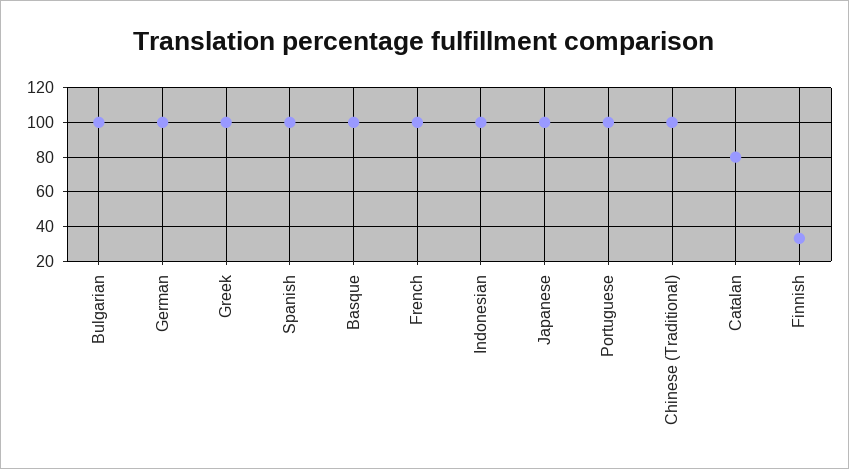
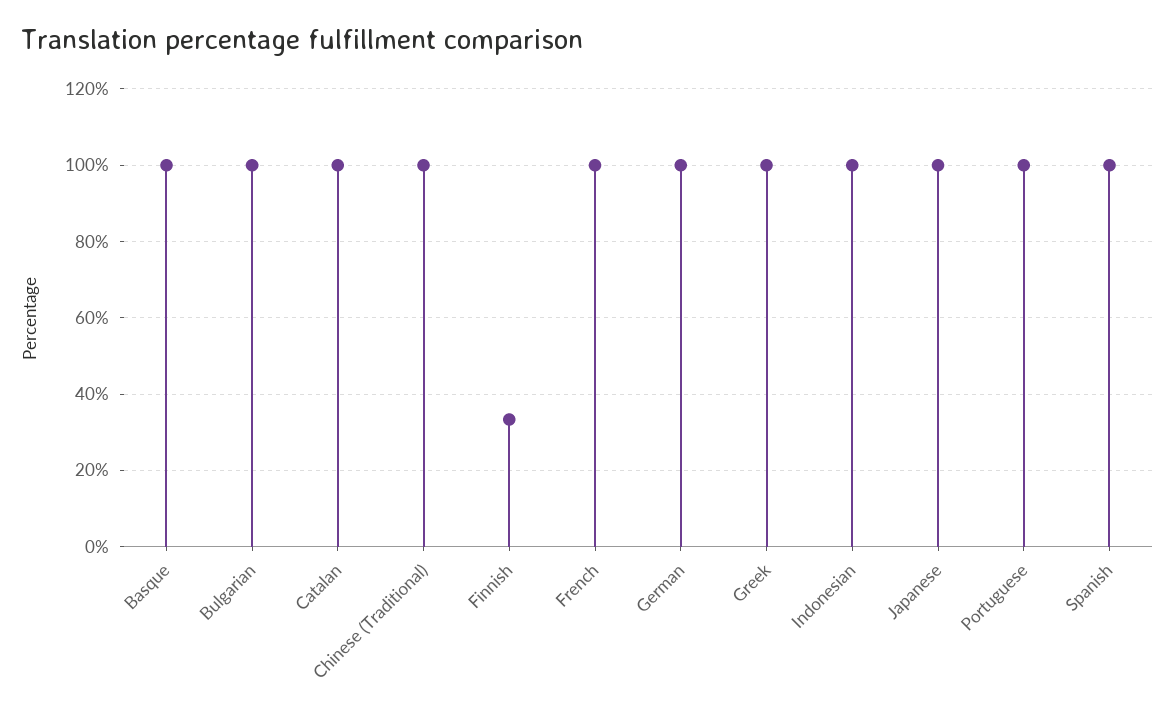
Catalan: 80 -> 100

